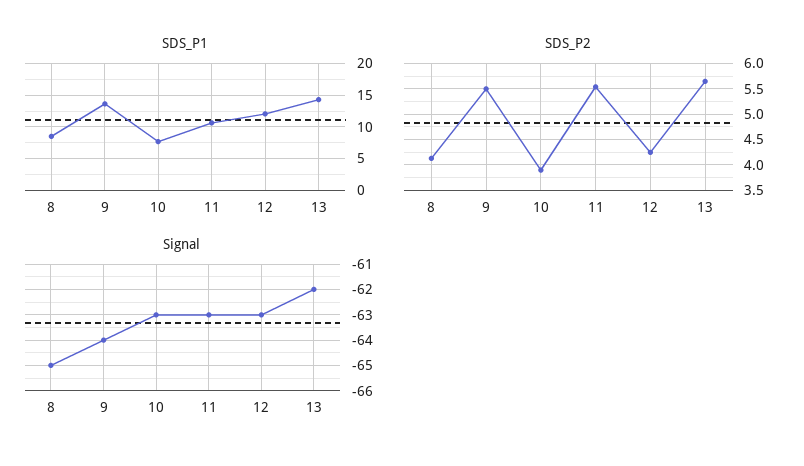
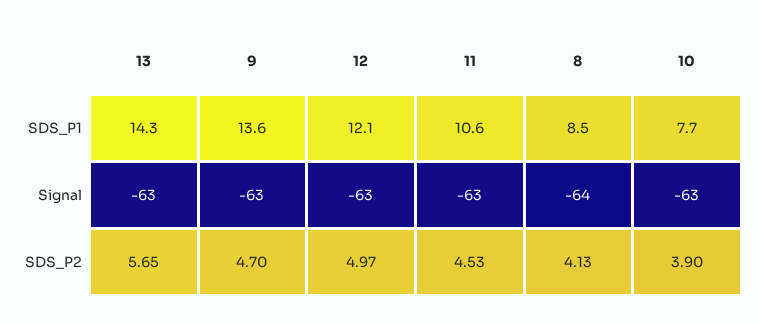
SDS_P2, 9: 5.5 -> 4.7
SDS_P2, 11: 5.5 -> 4.53
SDS_P2, 12: 4.25 -> 4.97
Signal, 8: -65 -> -64
Signal, 9: -64 -> -63
Signal, 13: -62 -> -63

